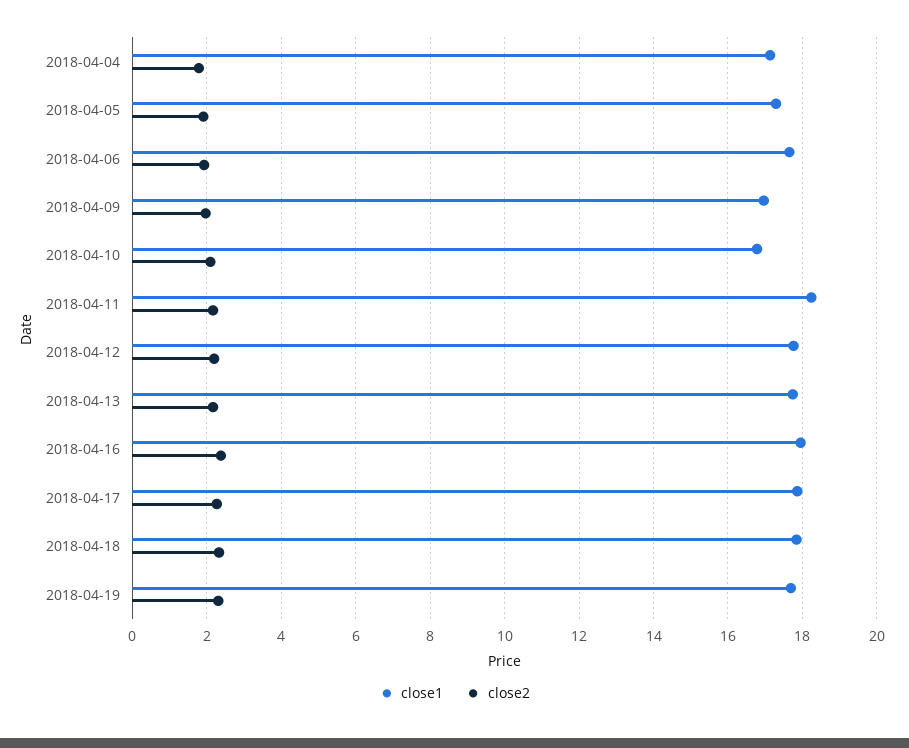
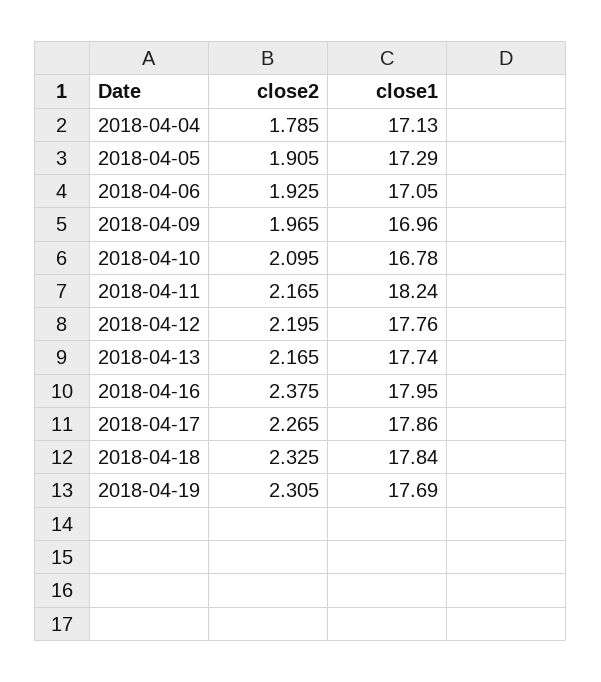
close1, 2018-04-06: 17.6 -> 17.05

